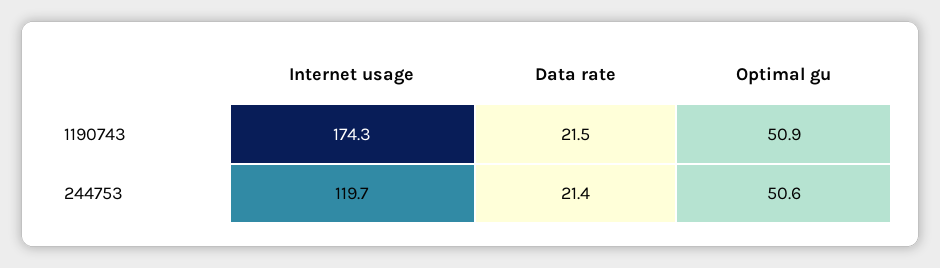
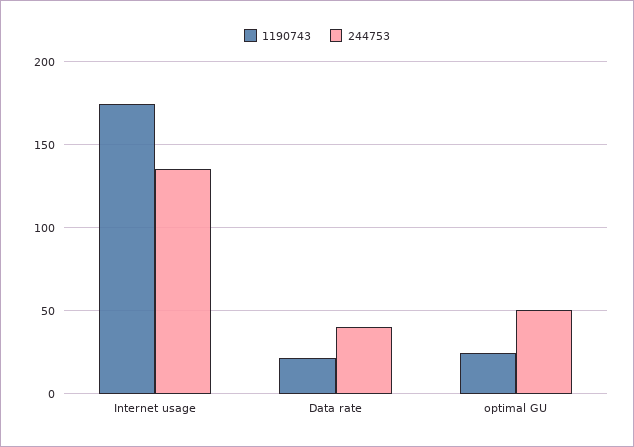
1190743, Optimal gu: 50.9 -> 25
244753, Internet usage: 119.7 -> 135
244753, Data rate: 21.4 -> 40

